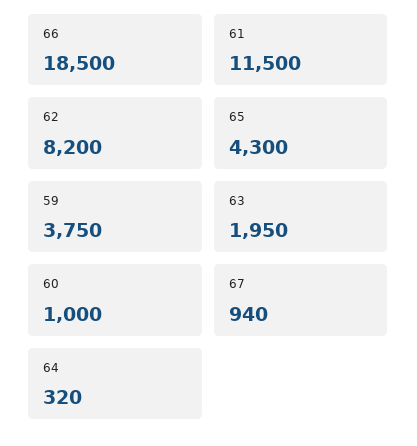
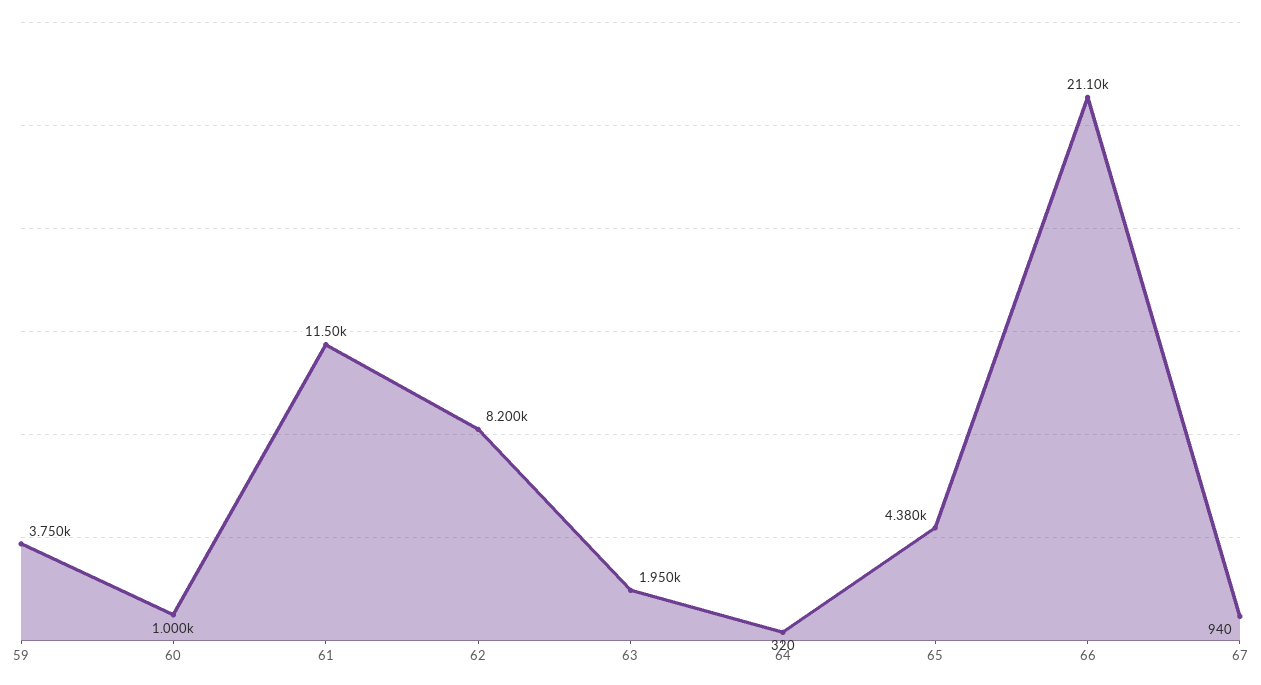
66: 18500 -> 21100
65: 4300 -> 4380

